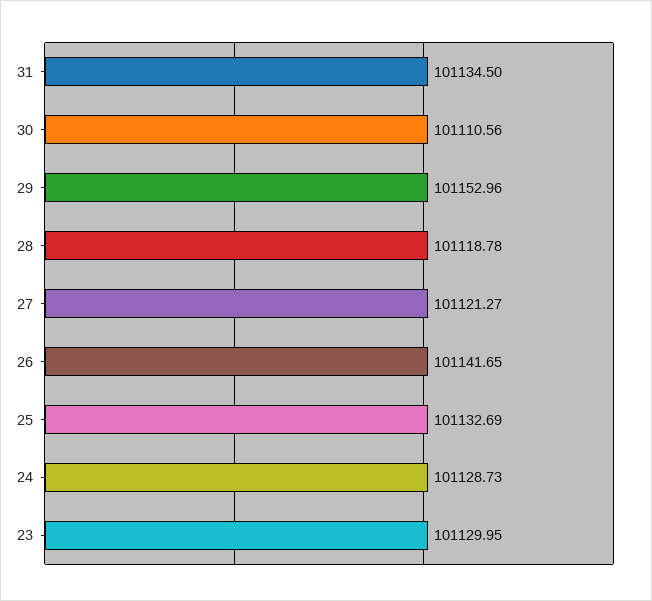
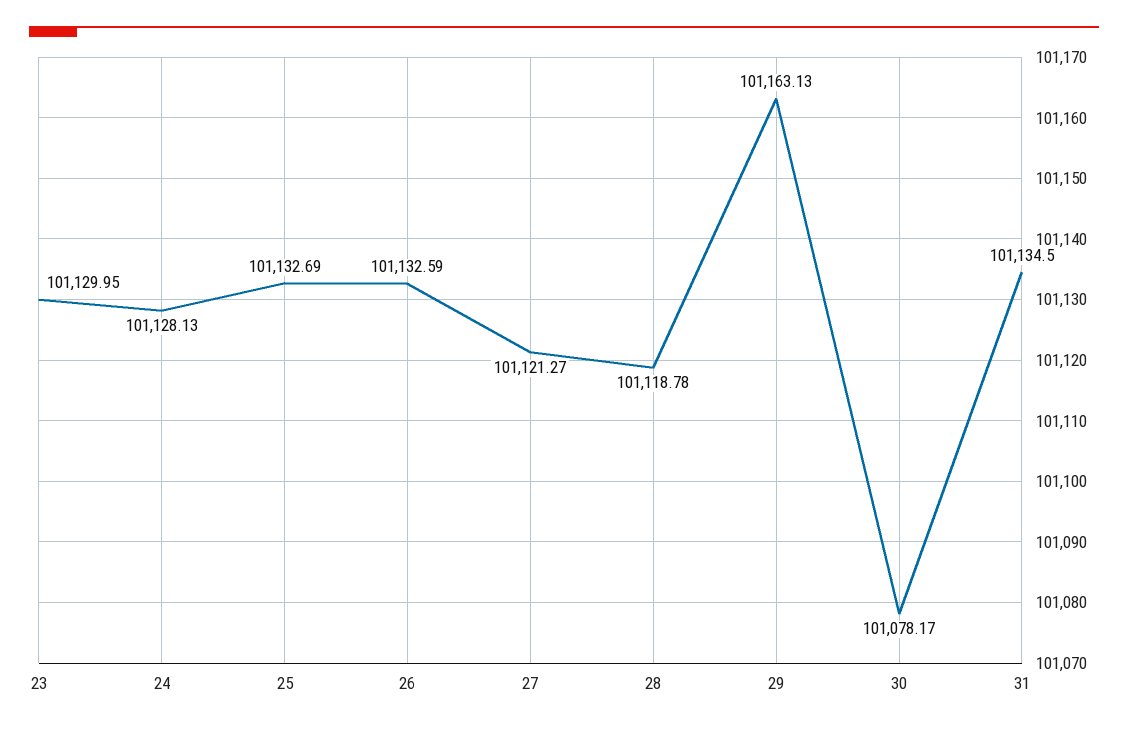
30: 101110.56 -> 101078.17
29: 101152.96 -> 101163.13
26: 101141.65 -> 101132.59
24: 101128.73 -> 101128.13

